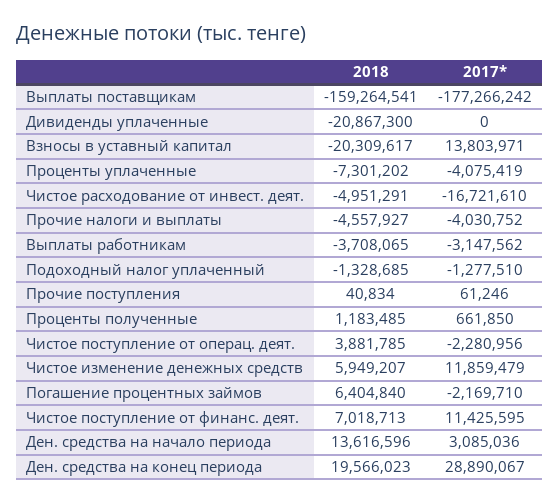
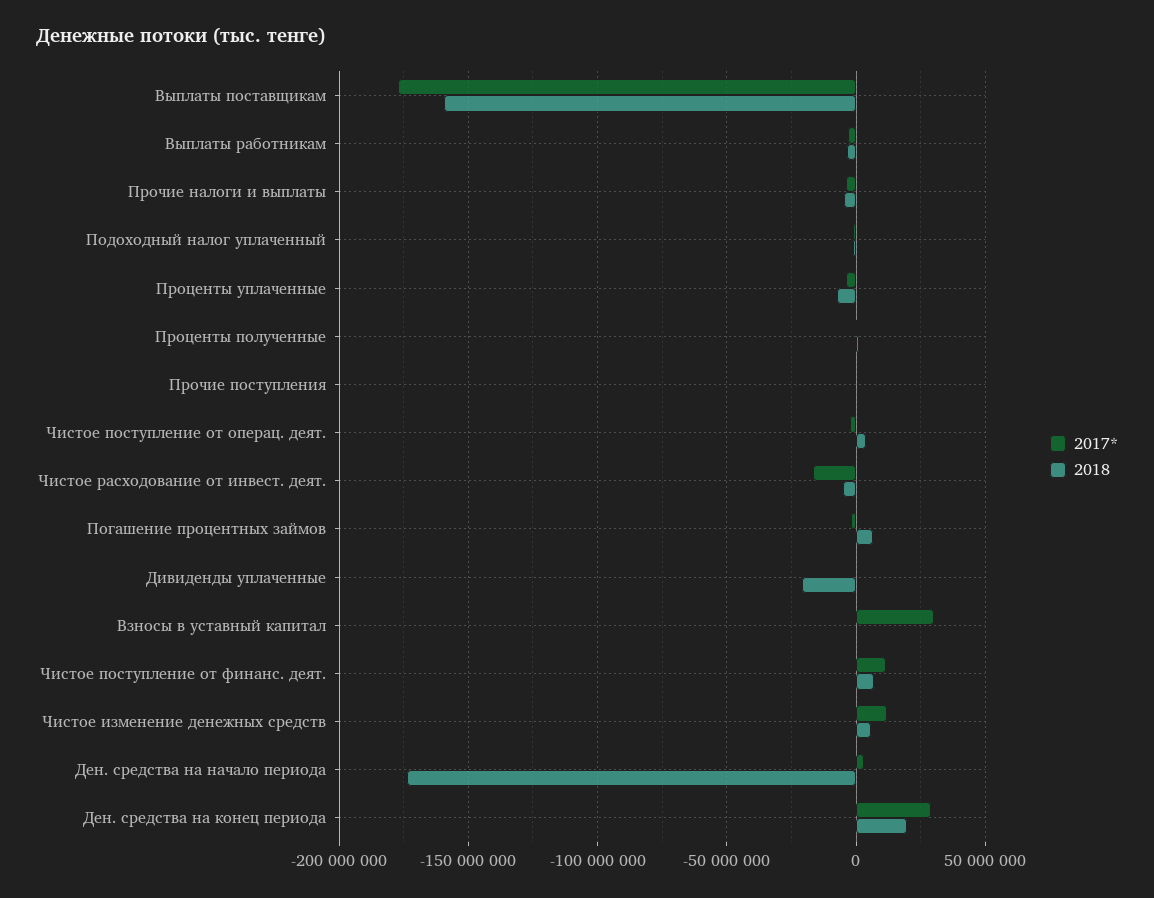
2018, Взносы в уставный капитал: -20309617 -> 0
2017*, Взносы в уставный капитал: 13803971 -> 30000000
2018, Ден. средства на начало периода: 13616596 -> -175000000

